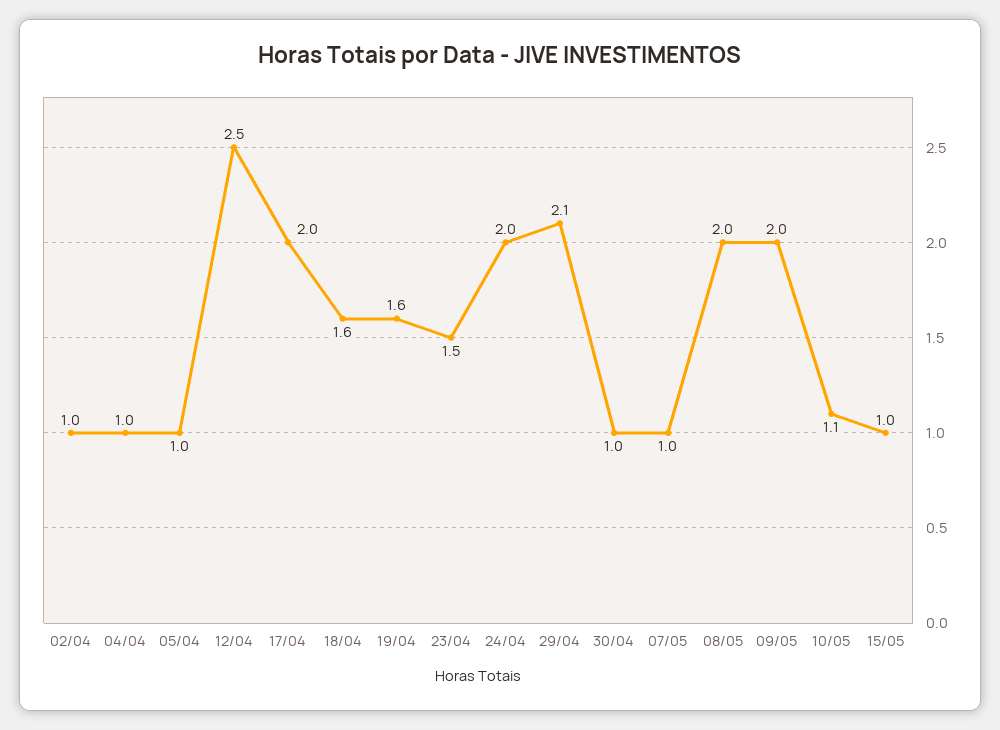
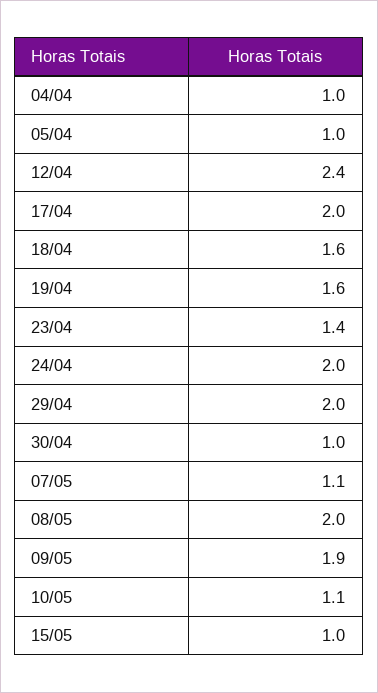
02/04: 1 -> none
12/04: 2.5 -> 2.4
23/04: 1.5 -> 1.4
29/04: 2.1 -> 2
07/05: 1 -> 1.1
09/05: 2 -> 1.9

